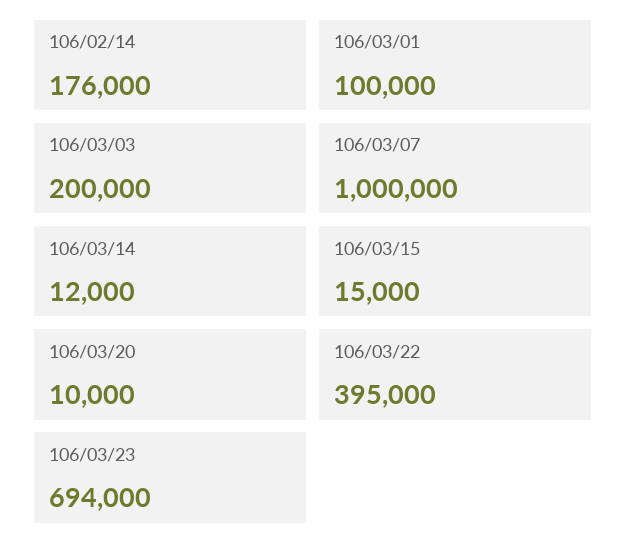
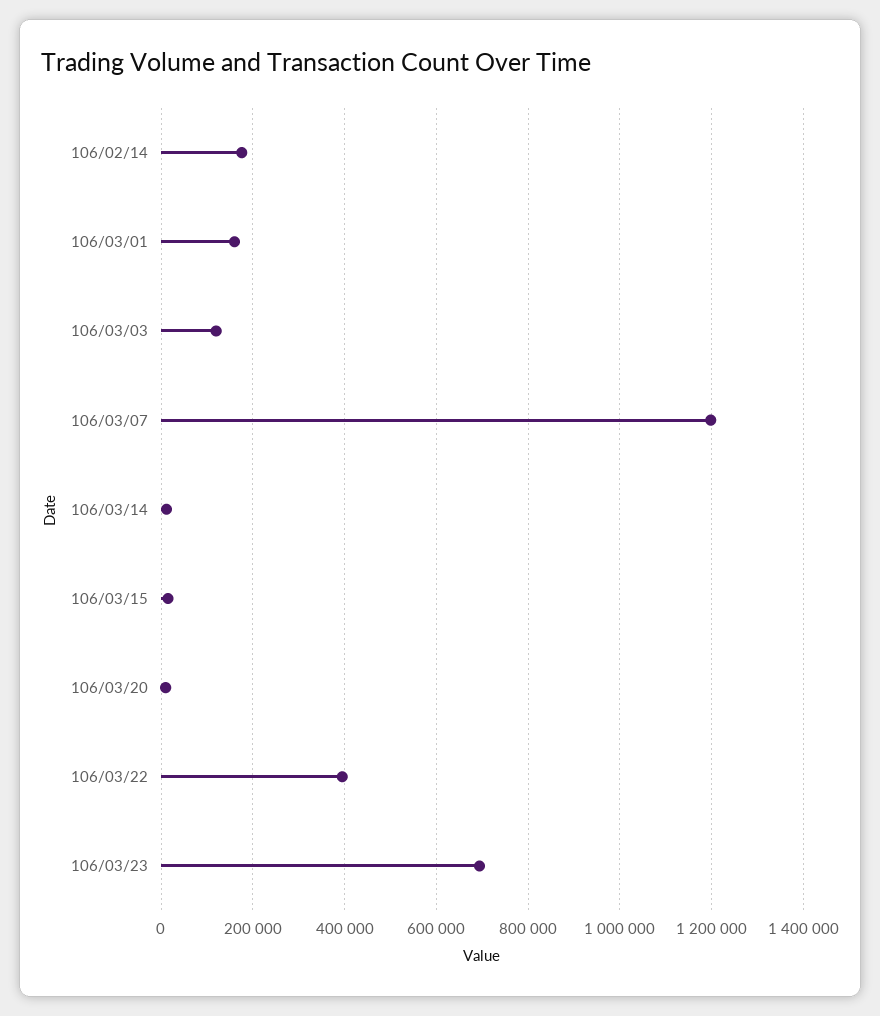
106/03/01: 100000 -> 160000
106/03/03: 200000 -> 120000
106/03/07: 1000000 -> 1200000

